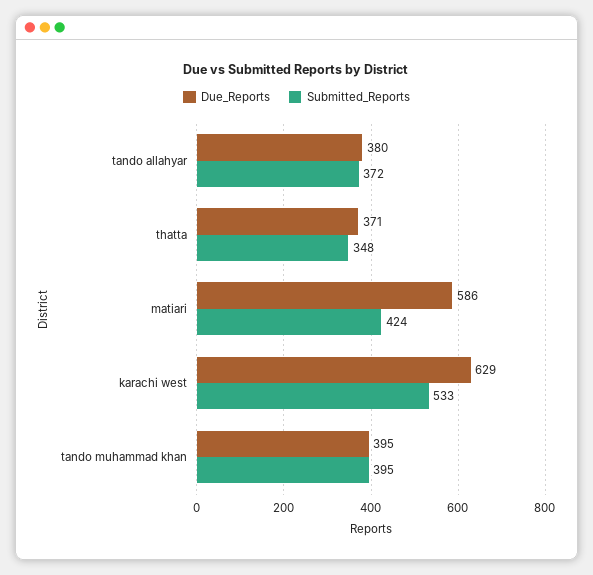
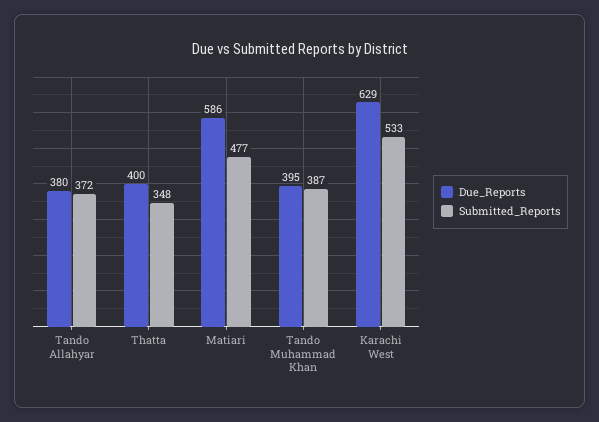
Due_Reports, thatta: 371 -> 400
Submitted_Reports, matiari: 424 -> 477
Submitted_Reports, tando muhammad khan: 395 -> 387

